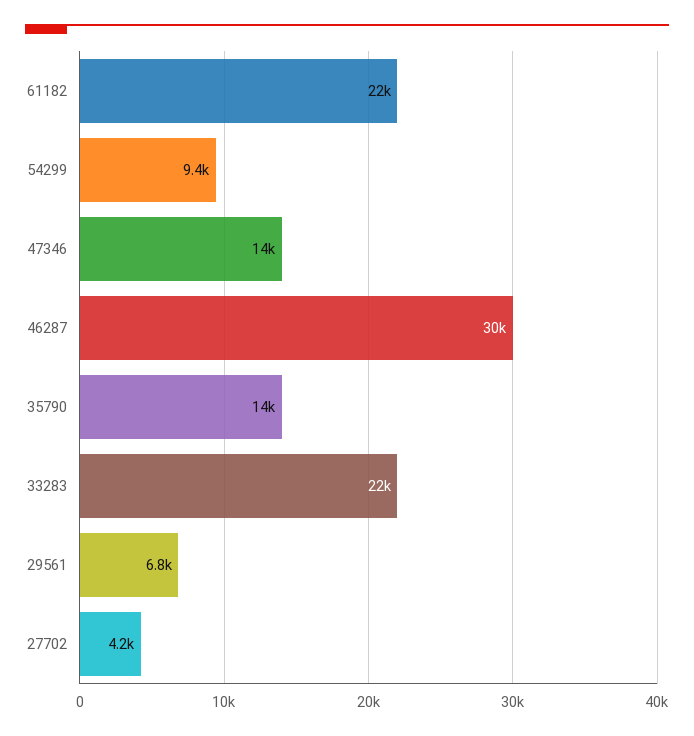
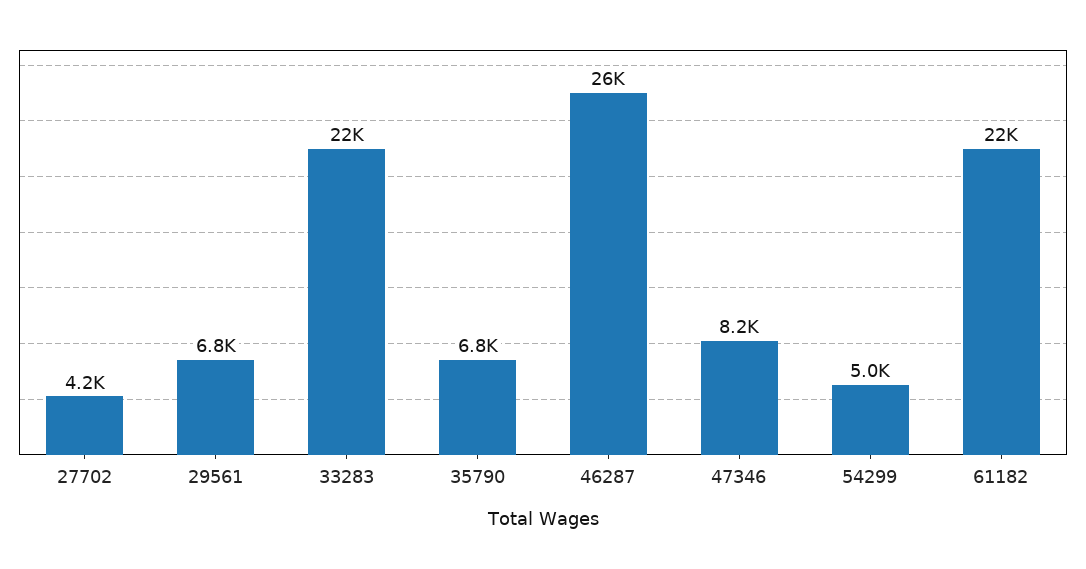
54299: 9400 -> 5000
47346: 14000 -> 8200
46287: 30000 -> 26000
35790: 14000 -> 6800

